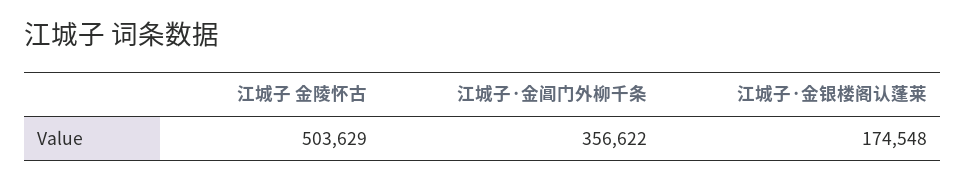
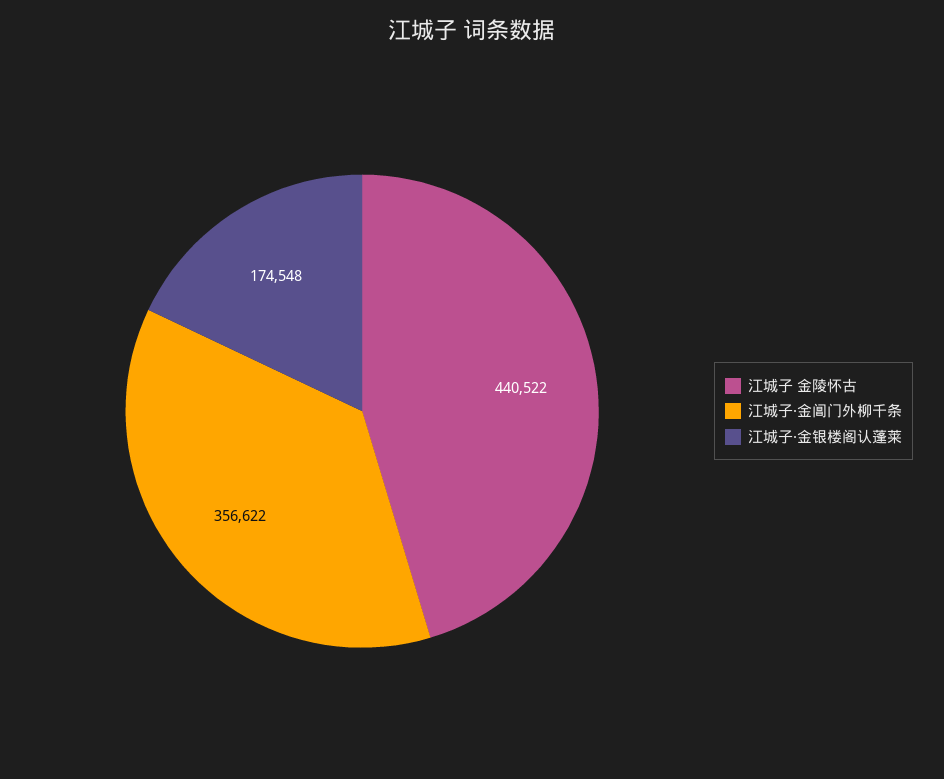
江城子 金陵怀古: 503629 -> 440522

